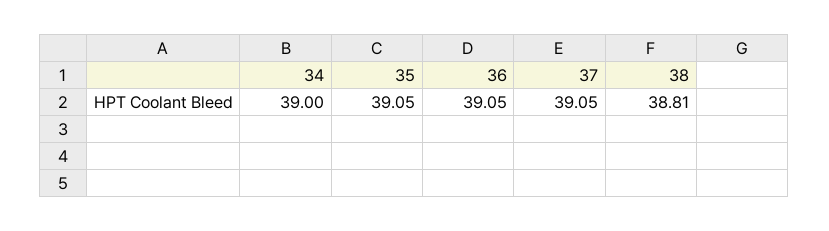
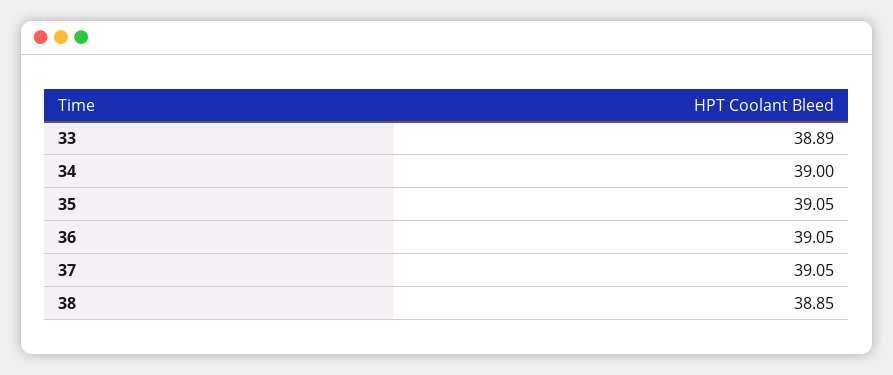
38: 38.81 -> 38.85
33: none -> 38.89

